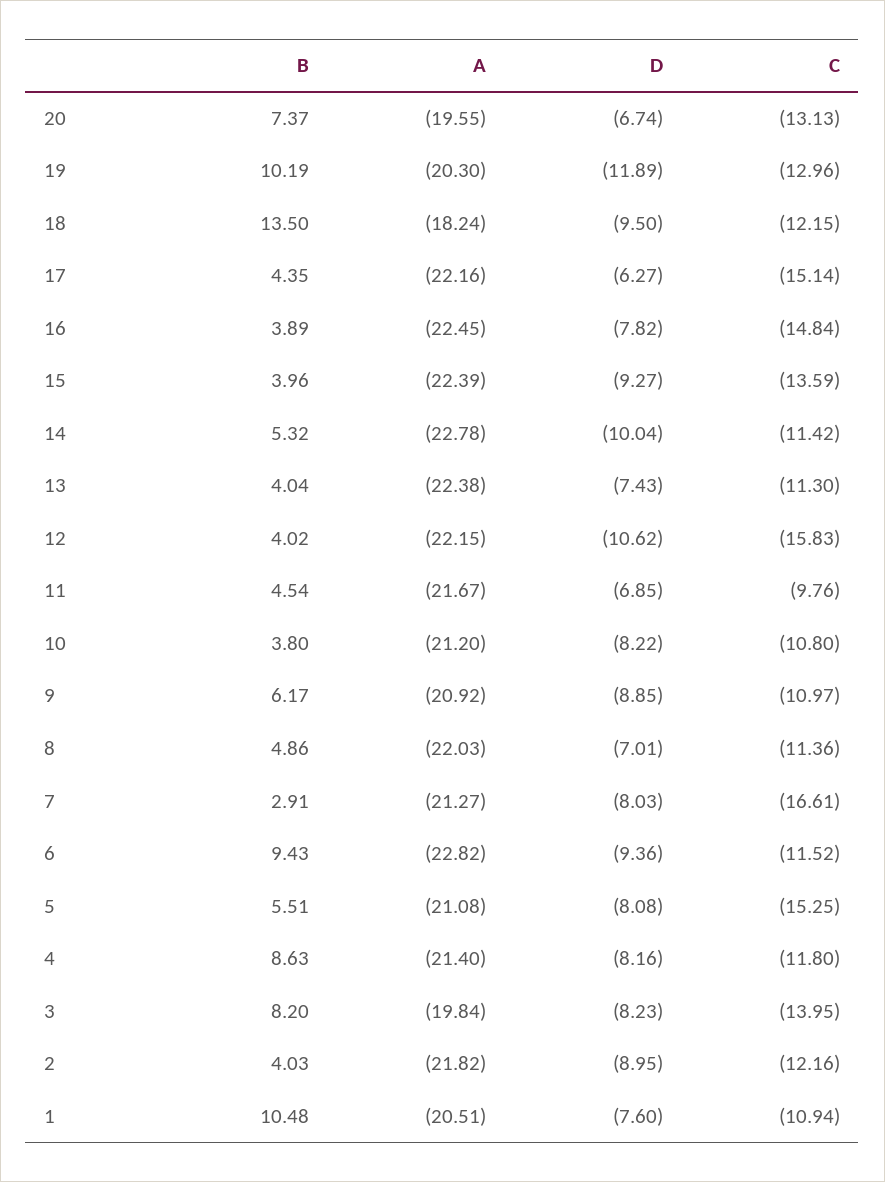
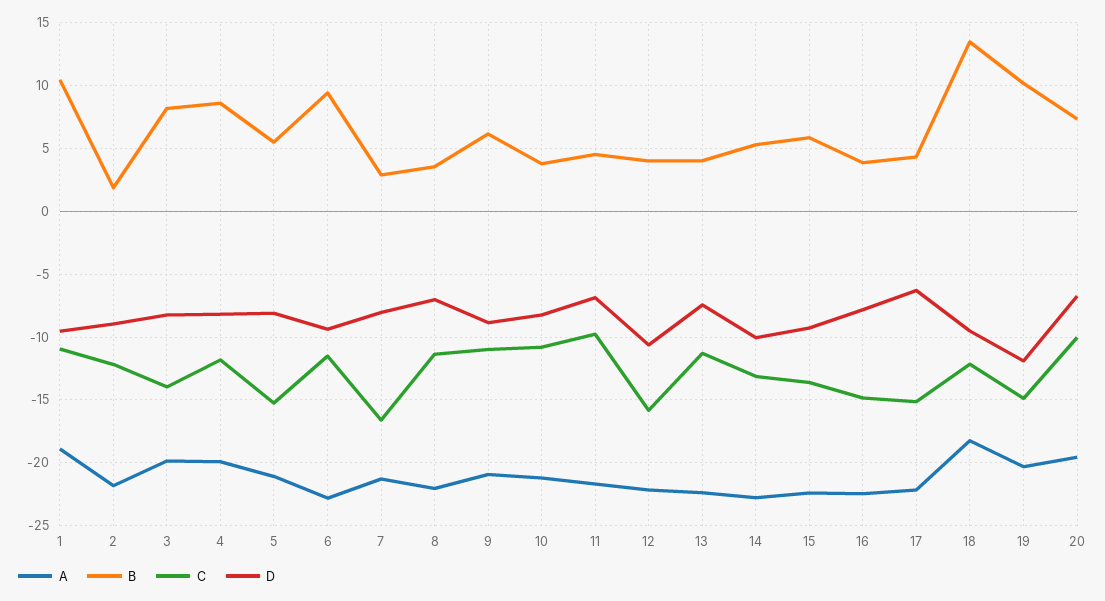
C, 20: -13.13 -> -10
C, 19: -12.96 -> -15
B, 15: 3.96 -> 6
C, 14: -11.42 -> -13
B, 8: 4.86 -> 3.5
A, 4: -21.4 -> -20
B, 2: 4.03 -> 2
A, 1: -20.51 -> -19
D, 1: -7.6 -> -9.5

